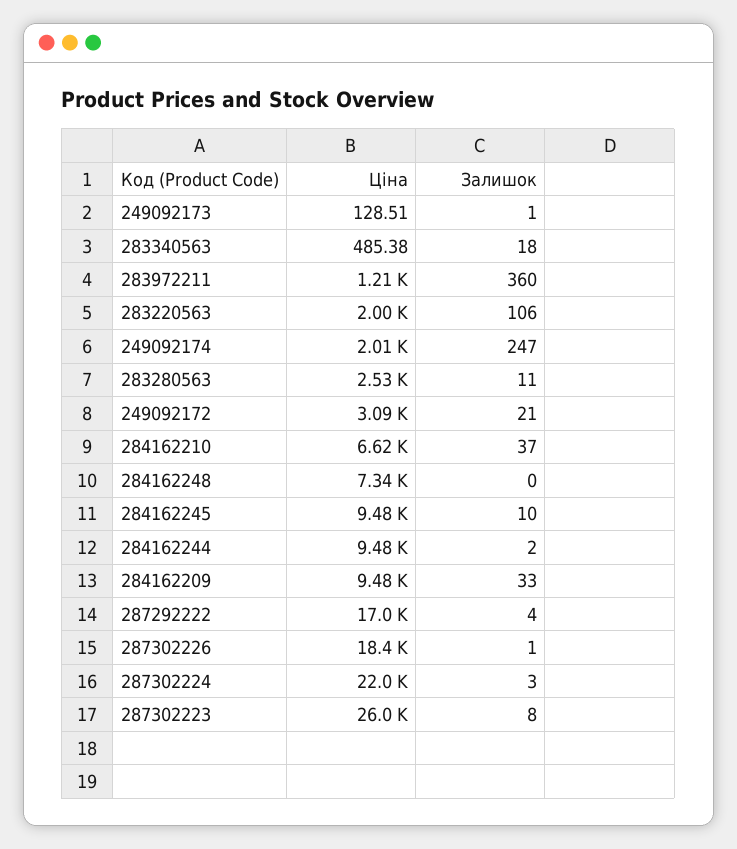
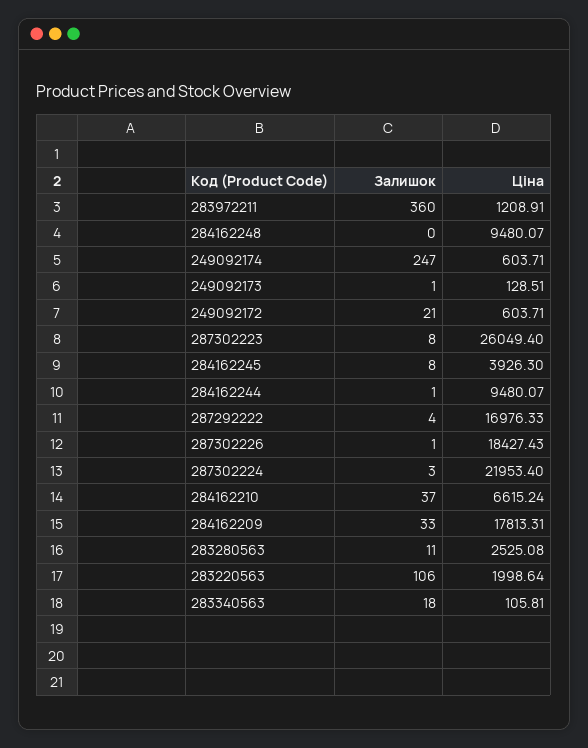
Ціна, 283340563: 485.38 -> 105.81
Ціна, 249092174: 2010 -> 603.71
Ціна, 249092172: 3090 -> 603.71
Ціна, 284162248: 7340 -> 9480.07
Ціна, 284162245: 9480 -> 3926.3
Залишок, 284162245: 10 -> 8
Залишок, 284162244: 2 -> 1
Ціна, 284162209: 9480 -> 17813.31

